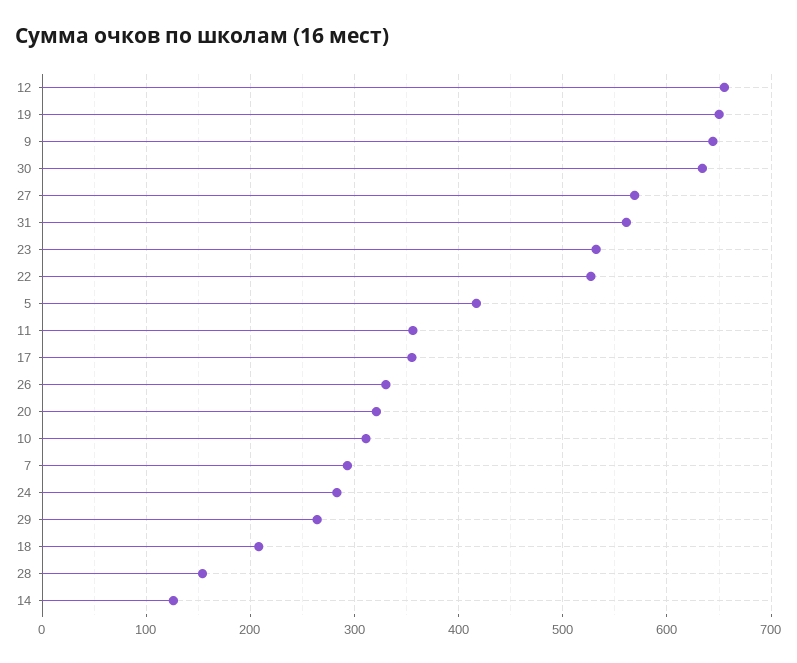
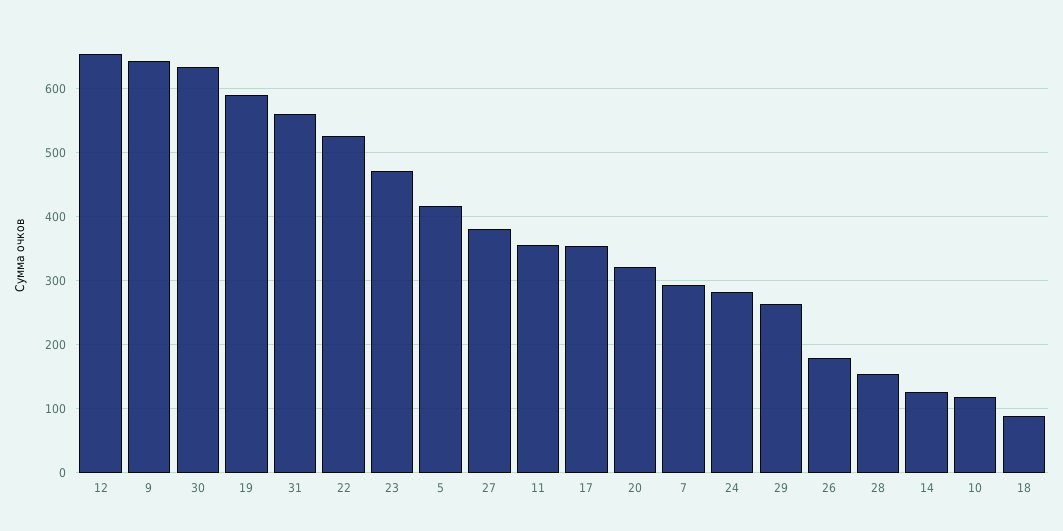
19: 650 -> 590
27: 570 -> 380
23: 530 -> 470
26: 330 -> 180
10: 310 -> 120
18: 210 -> 90

